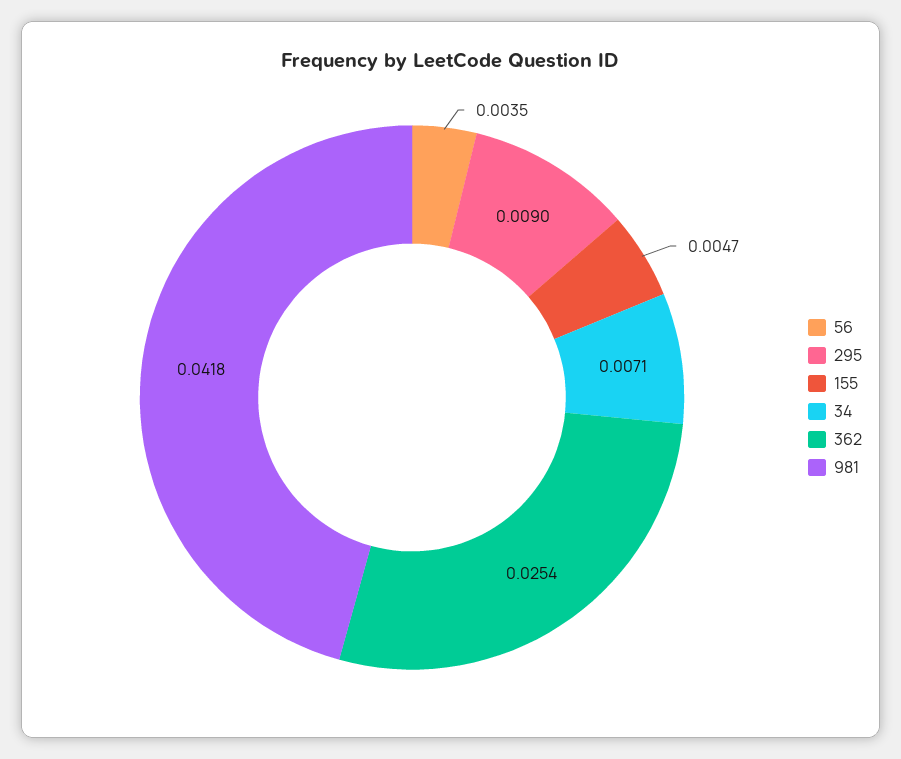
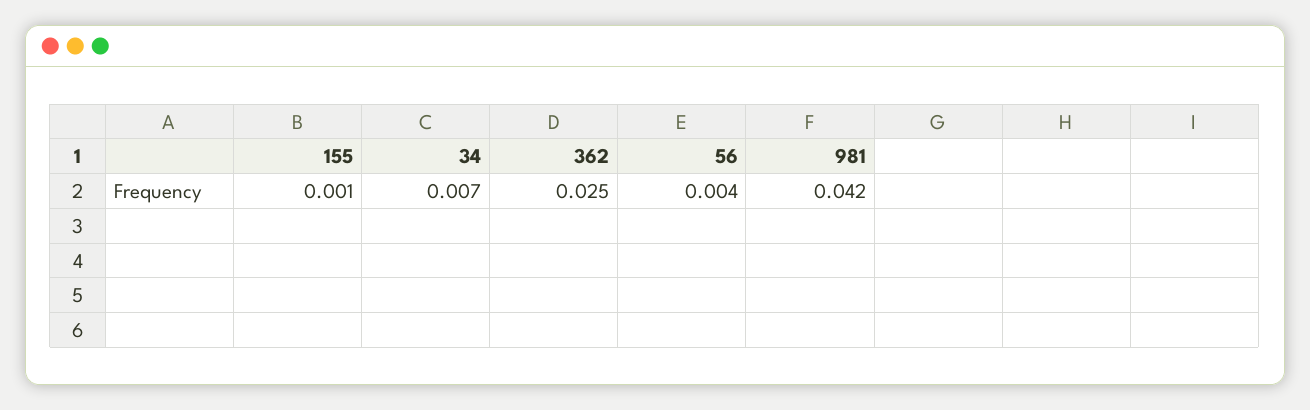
295: 0.009 -> none
155: 0.0047 -> 0.001

